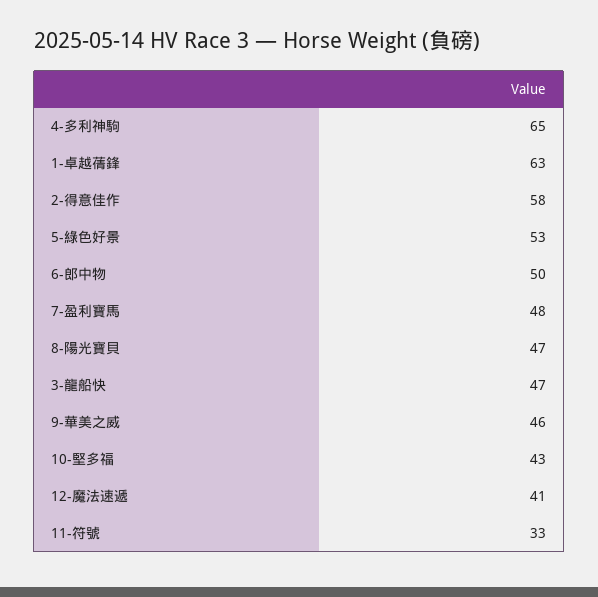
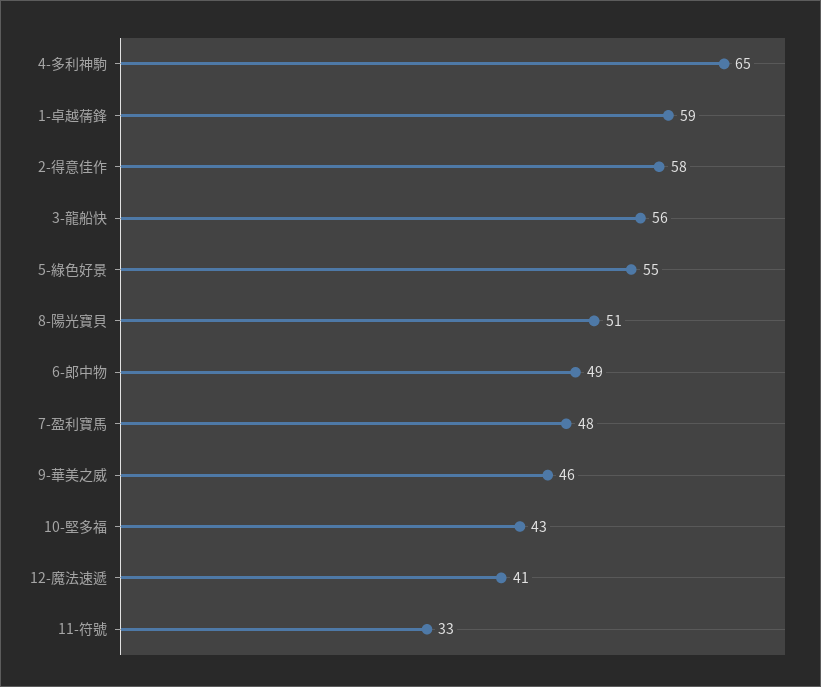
1-卓越蒨鋒: 63 -> 59
5-綠色好景: 53 -> 55
6-郎中物: 50 -> 49
8-陽光寶貝: 47 -> 51
3-龍船快: 47 -> 56

